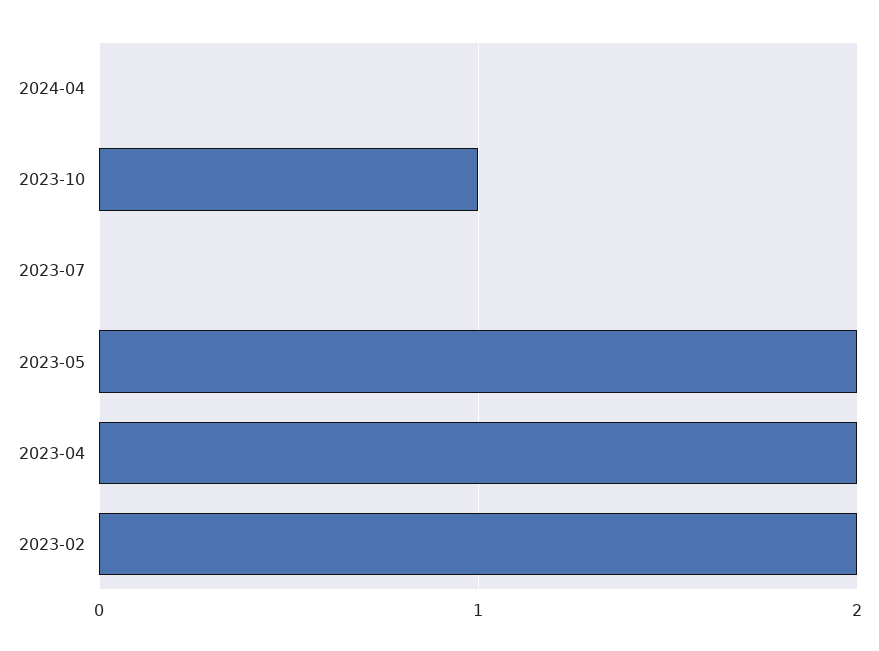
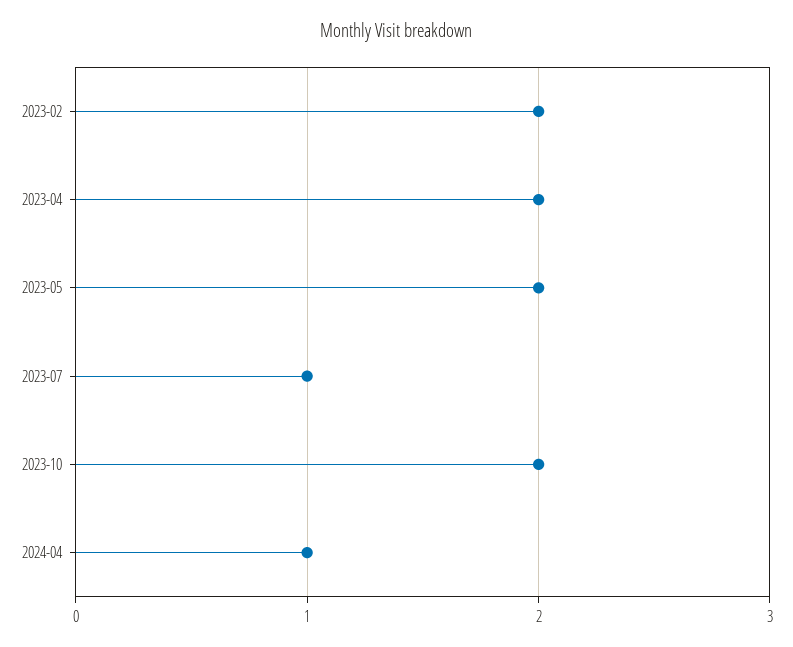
2024-04: 0 -> 1
2023-10: 1 -> 2
2023-07: 0 -> 1

